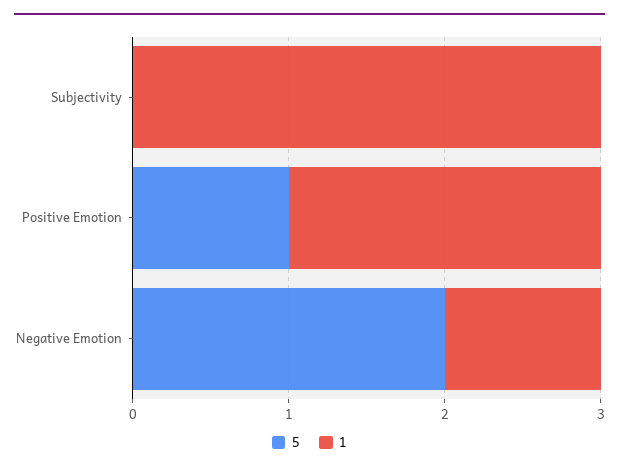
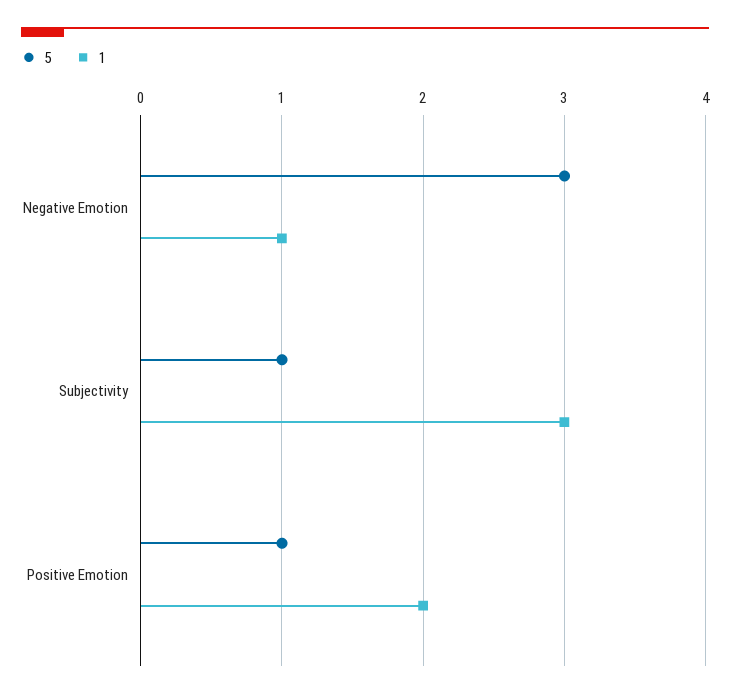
5, Subjectivity: 0 -> 1
5, Negative Emotion: 2 -> 3

